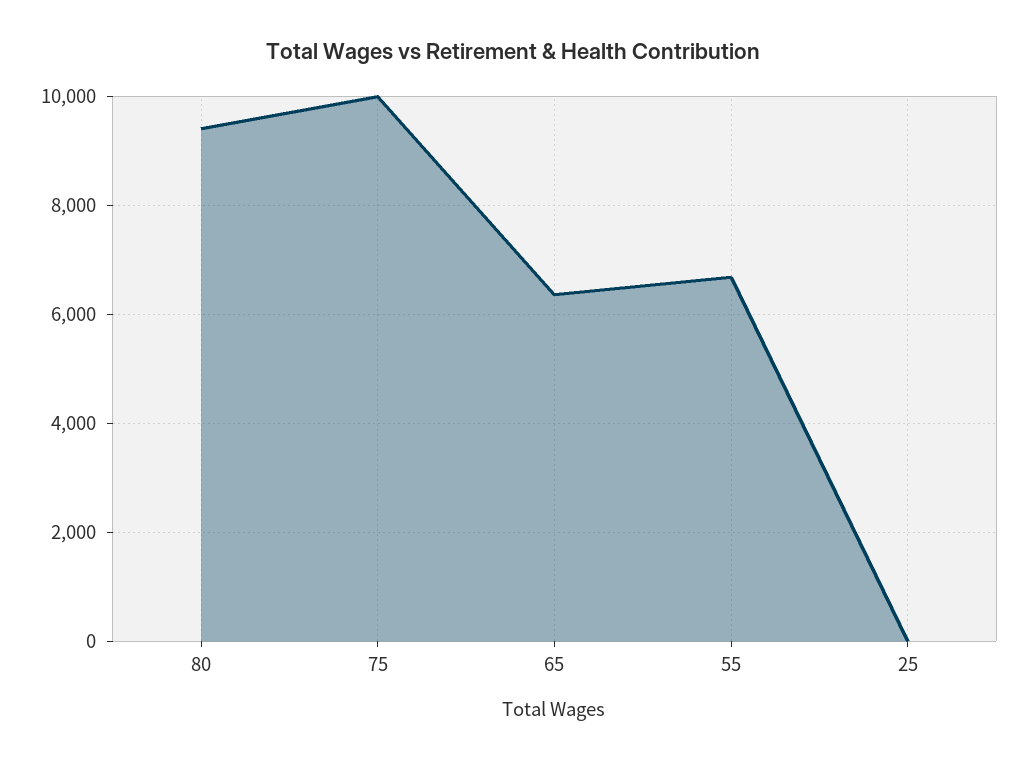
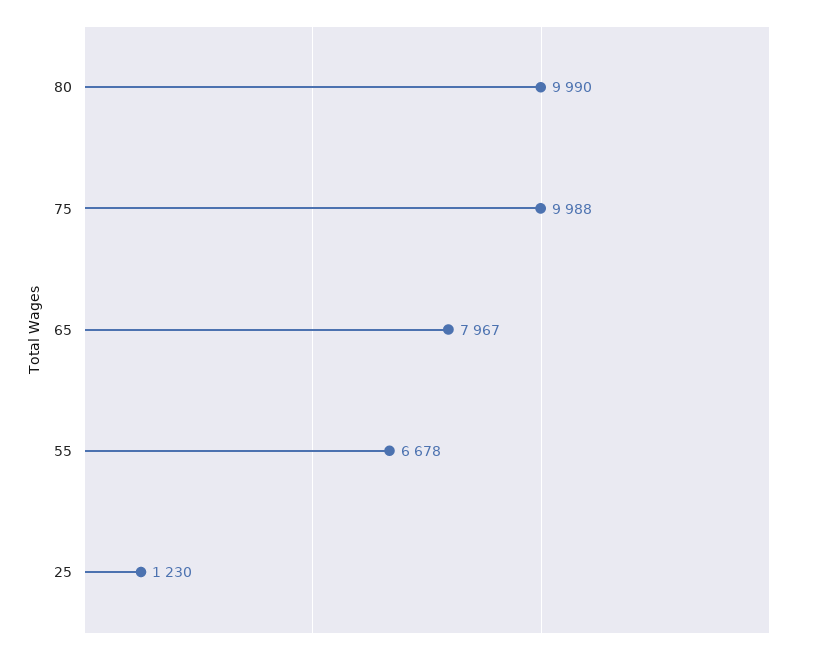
80: 9400 -> 9990
65: 6400 -> 7967
25: 0 -> 1230

